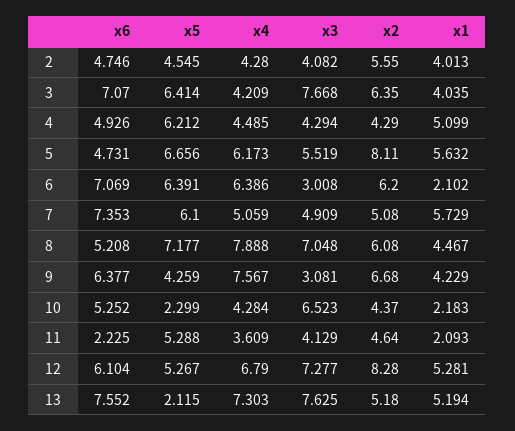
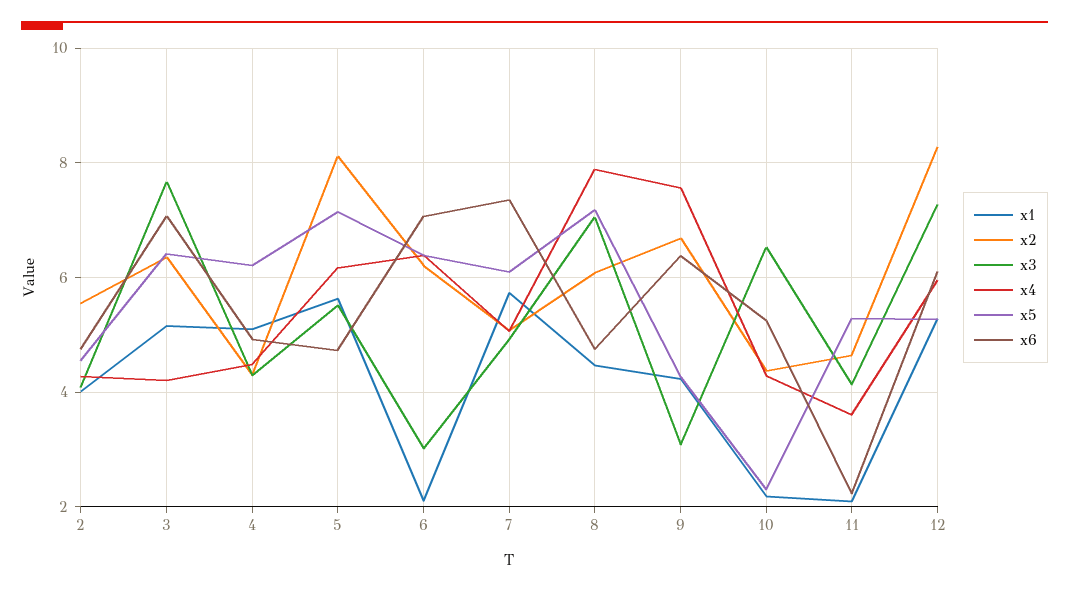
x1, 3: 4.035 -> 5.2
x5, 5: 6.656 -> 7.2
x6, 8: 5.208 -> 4.8
x4, 12: 6.79 -> 6
x6, 13: 7.552 -> none
x5, 13: 2.115 -> none
x4, 13: 7.303 -> none
x3, 13: 7.625 -> none
x2, 13: 5.18 -> none
x1, 13: 5.194 -> none

